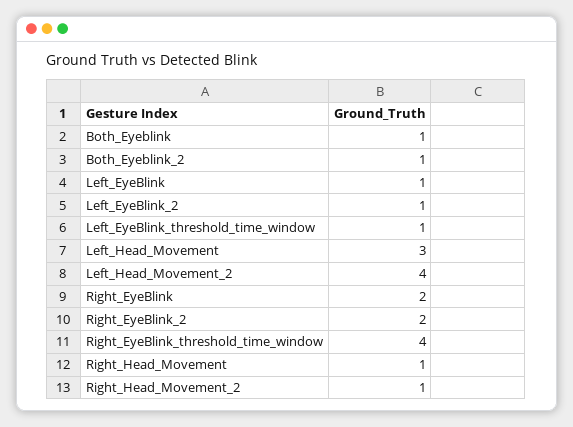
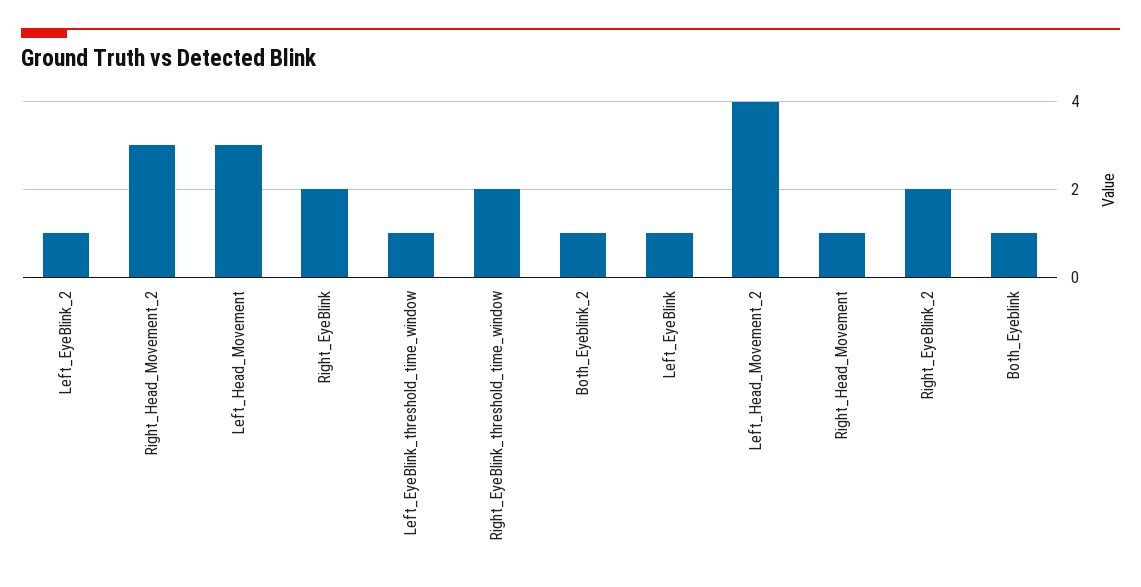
Right_EyeBlink_threshold_time_window: 4 -> 2
Right_Head_Movement_2: 1 -> 3

